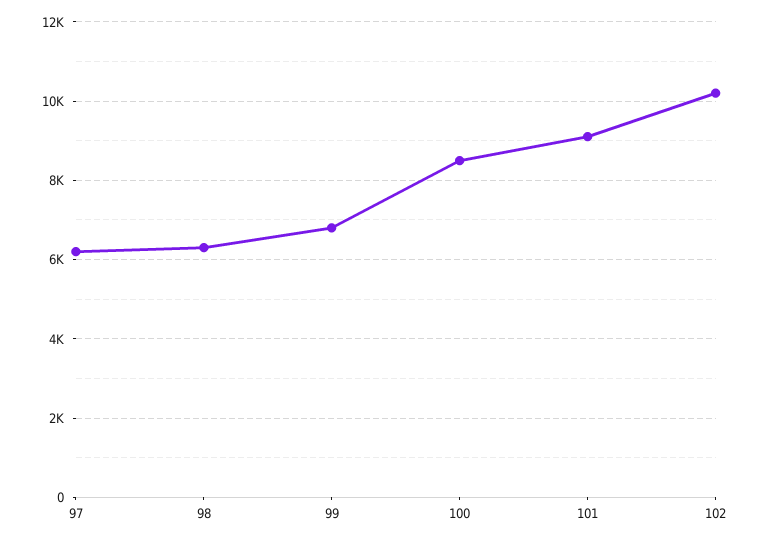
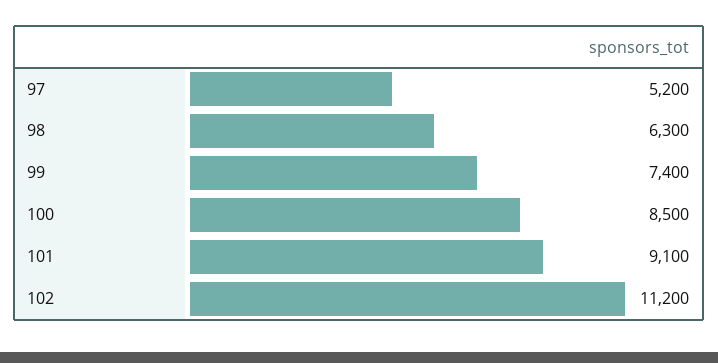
97: 6200 -> 5200
99: 6800 -> 7400
102: 10200 -> 11200

